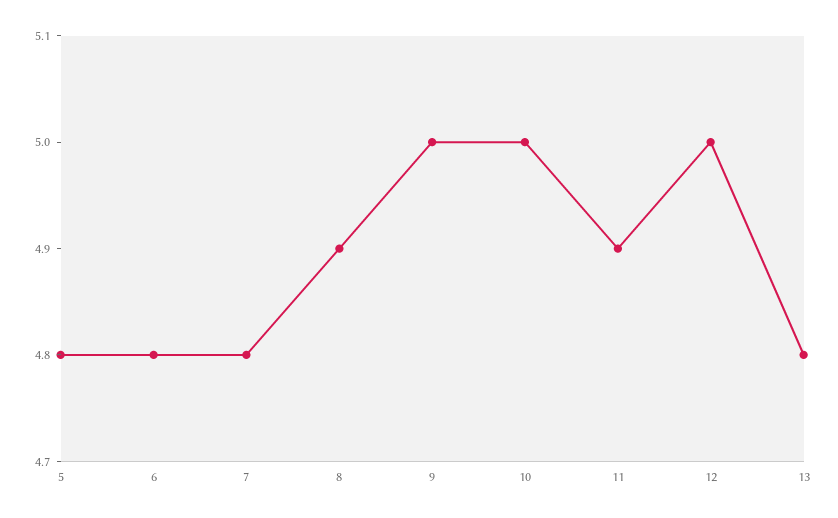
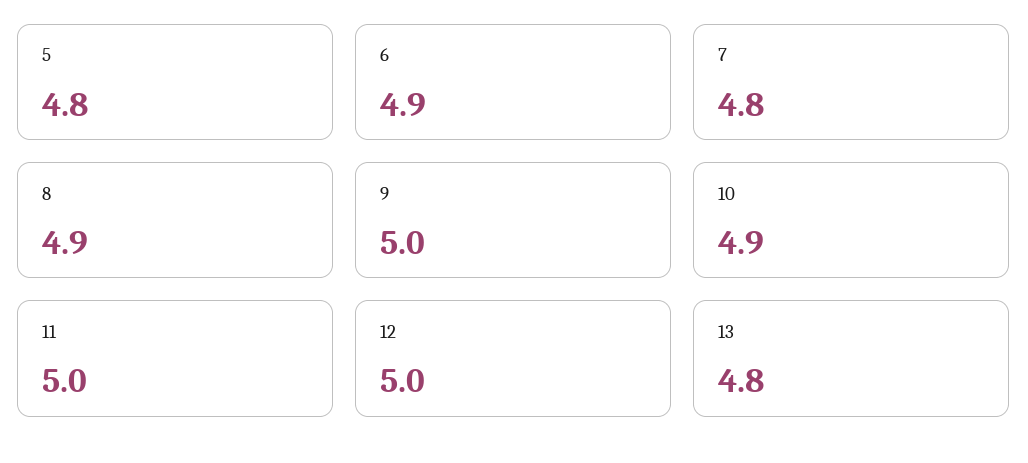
6: 4.8 -> 4.9
10: 5 -> 4.9
11: 4.9 -> 5

